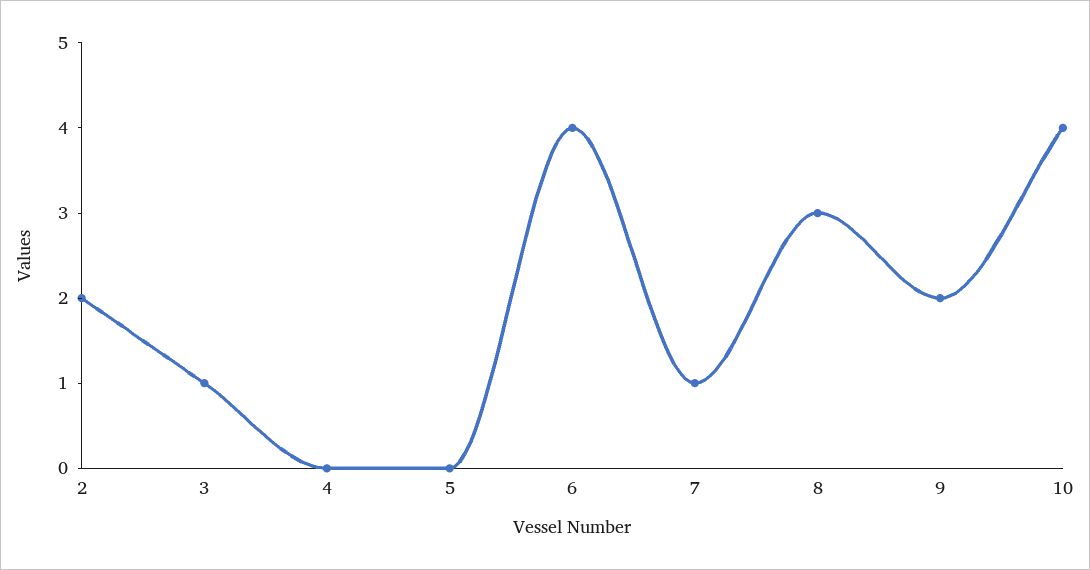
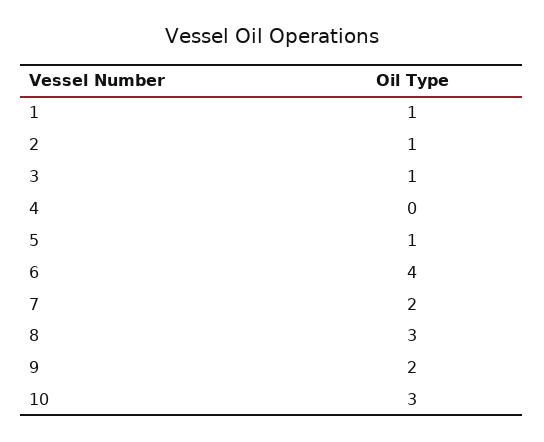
2: 2 -> 1
5: 0 -> 1
7: 1 -> 2
10: 4 -> 3
1: none -> 1

